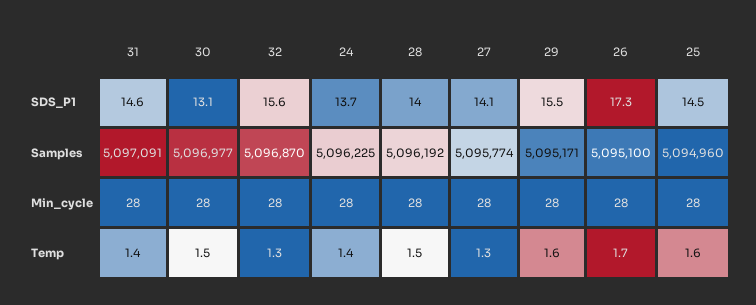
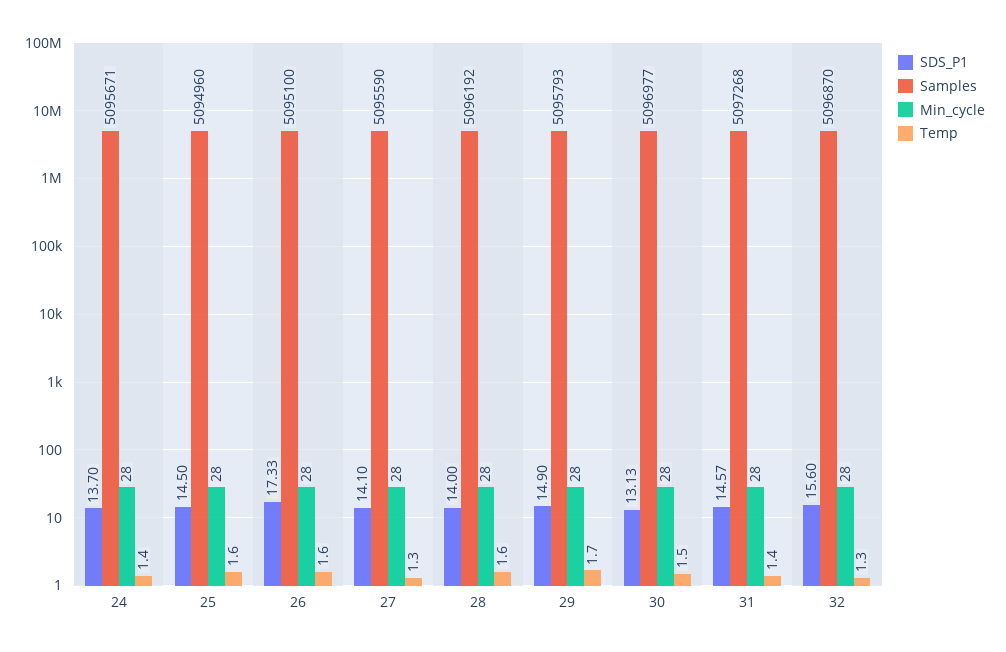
SDS_P1, 29: 15.5 -> 14.9
Samples, 31: 5097091 -> 5097268
Samples, 24: 5096225 -> 5095671
Samples, 27: 5095774 -> 5095590
Samples, 29: 5095171 -> 5095793
Temp, 28: 1.5 -> 1.6
Temp, 29: 1.6 -> 1.7
Temp, 26: 1.7 -> 1.6

